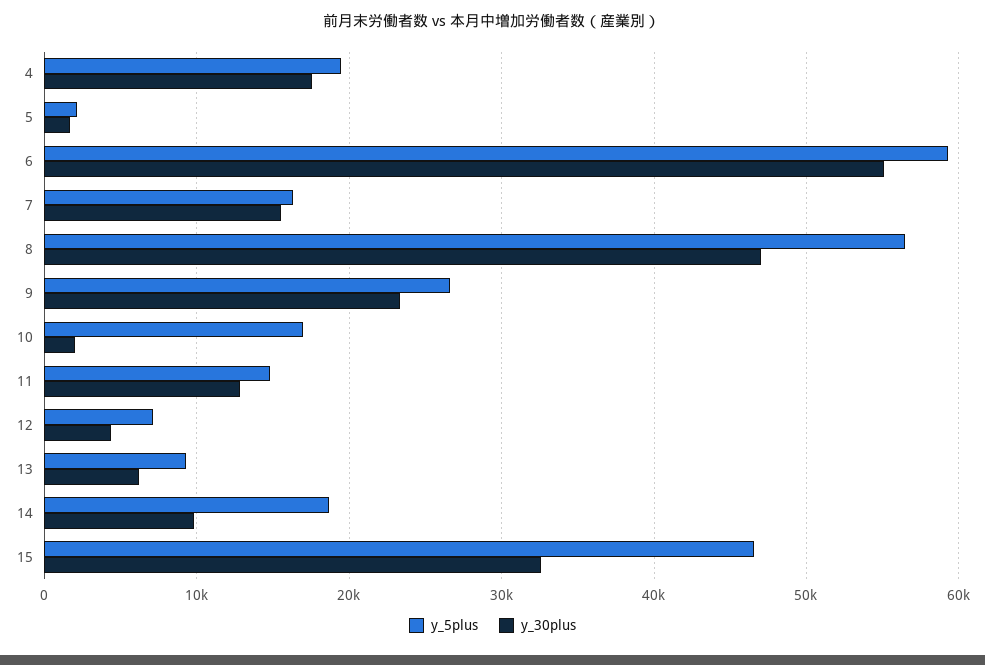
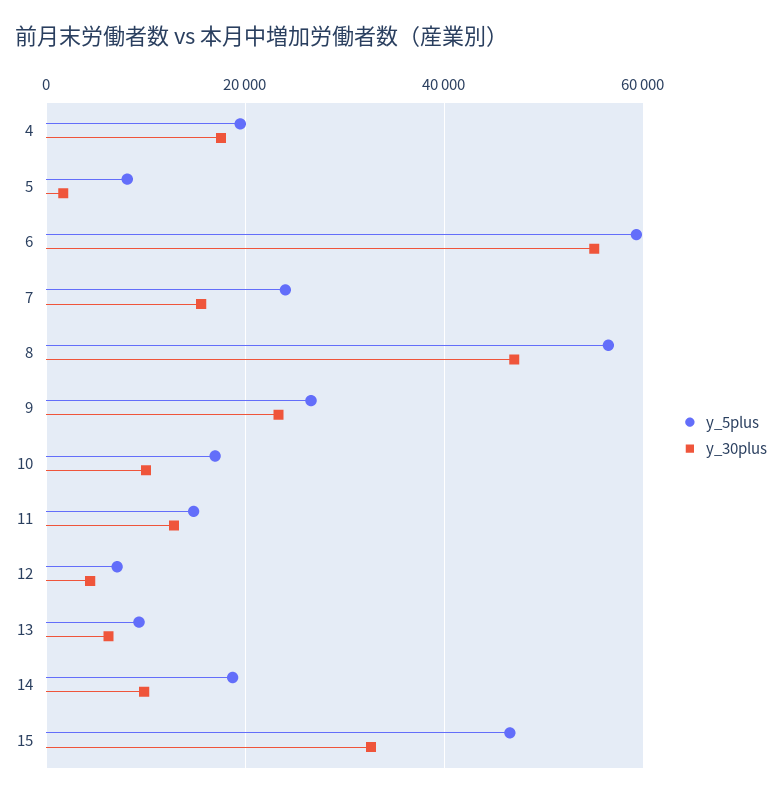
y_5plus, 5: 2000 -> 8000
y_5plus, 7: 16000 -> 24000
y_30plus, 10: 2000 -> 10000

